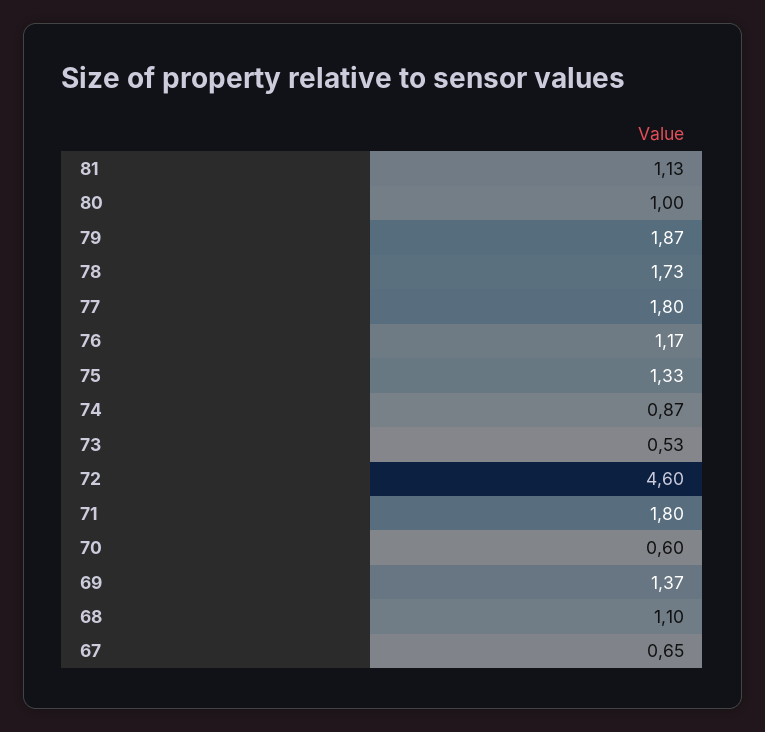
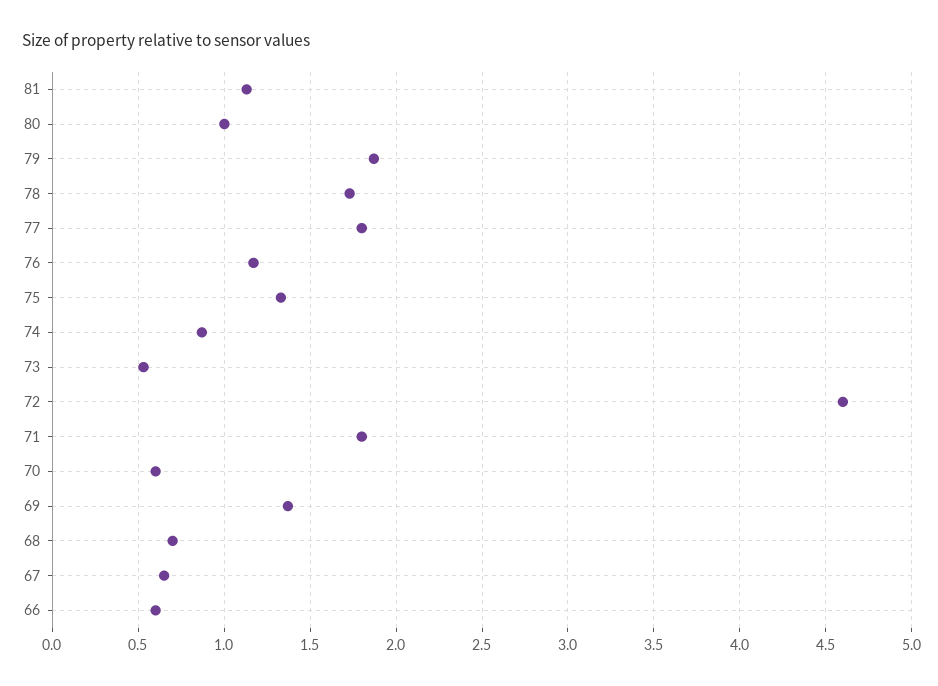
68: 1.1 -> 0.7
66: none -> 0.6

